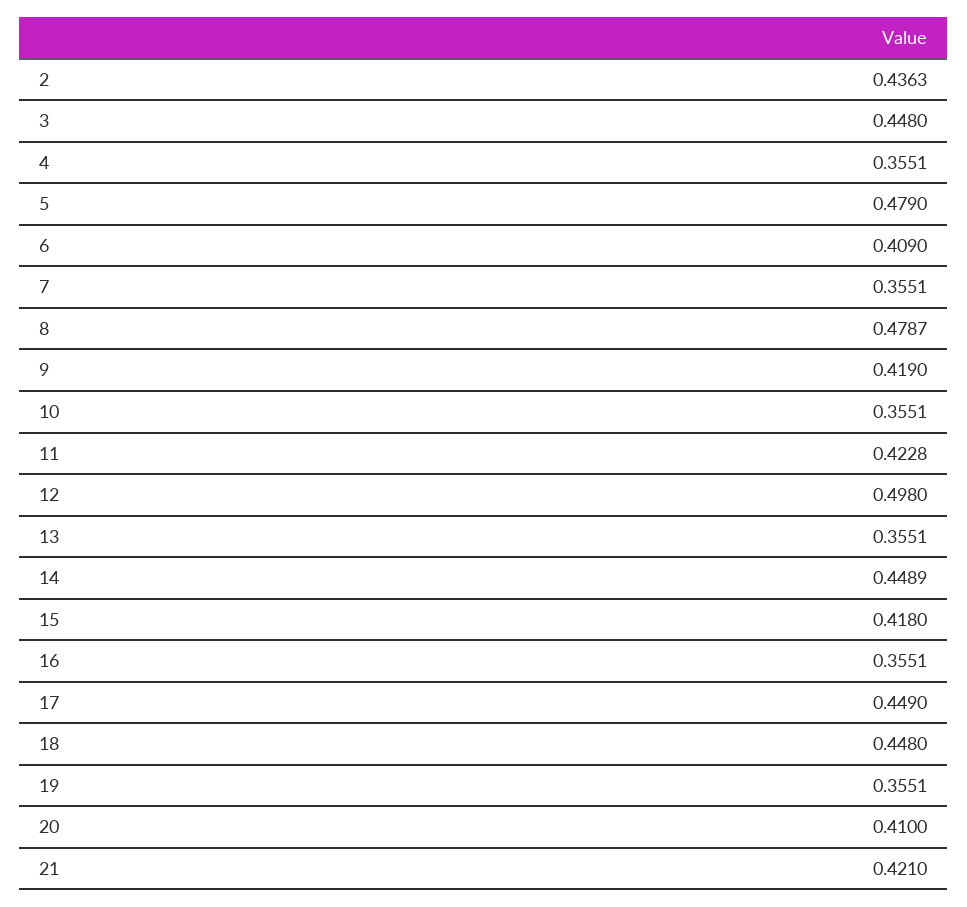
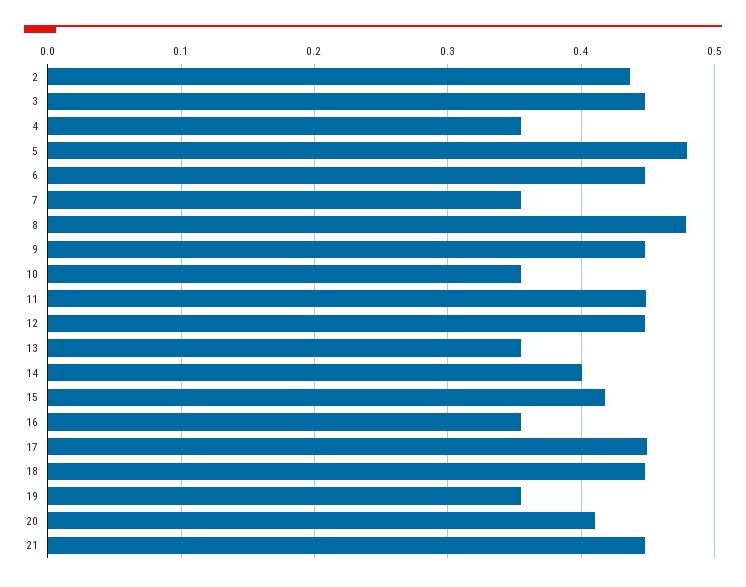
6: 0.409 -> 0.45
9: 0.419 -> 0.45
11: 0.4228 -> 0.45
12: 0.498 -> 0.45
14: 0.4489 -> 0.4
21: 0.421 -> 0.45

